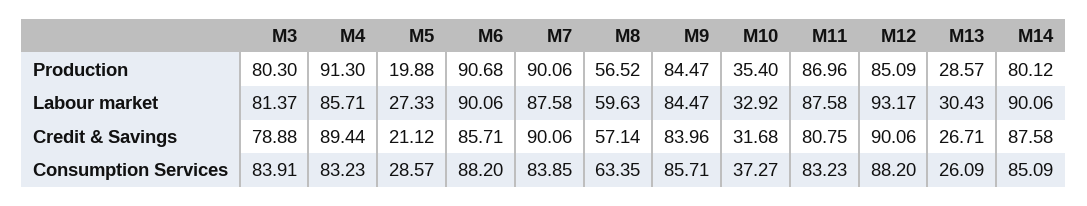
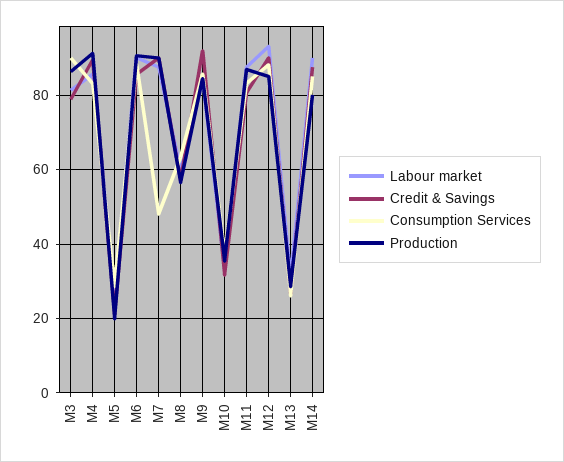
Production, M3: 80.3 -> 86
Credit & Savings, M9: 83.96 -> 92
Consumption Services, M3: 83.91 -> 90
Consumption Services, M7: 83.85 -> 48

